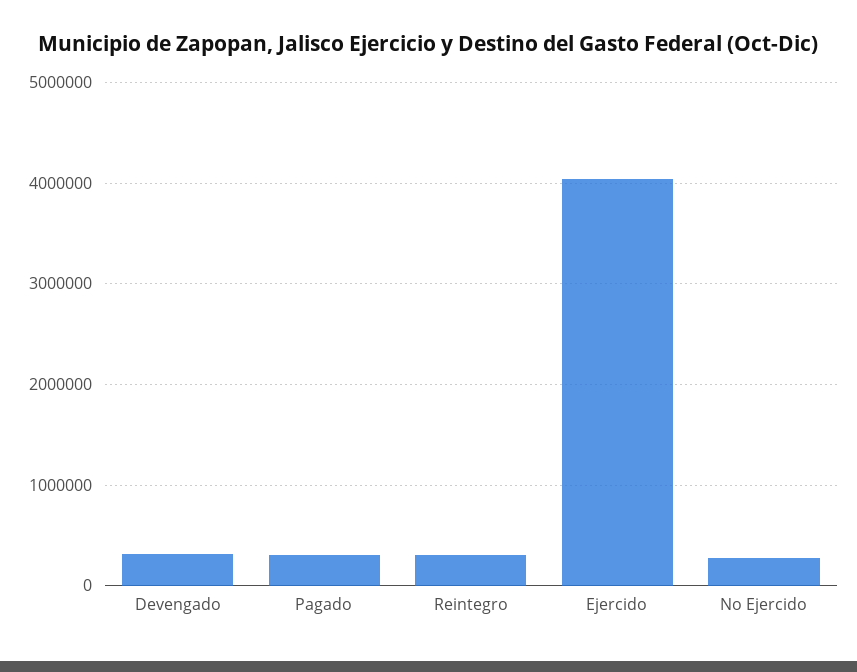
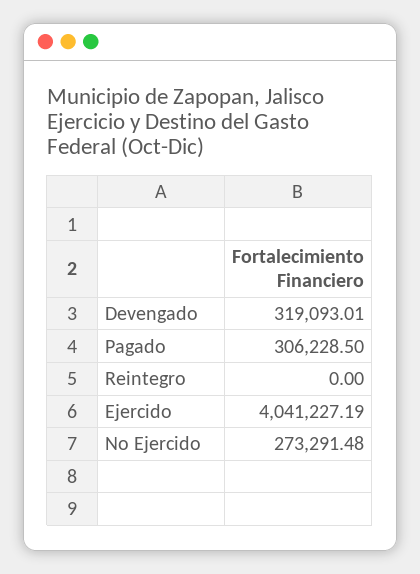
Reintegro: 300000 -> 0

